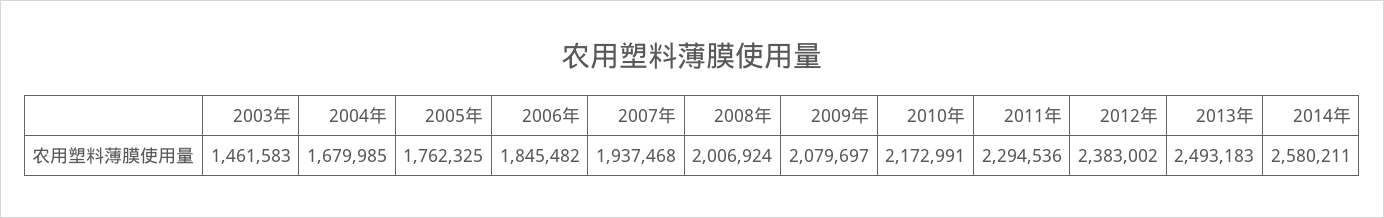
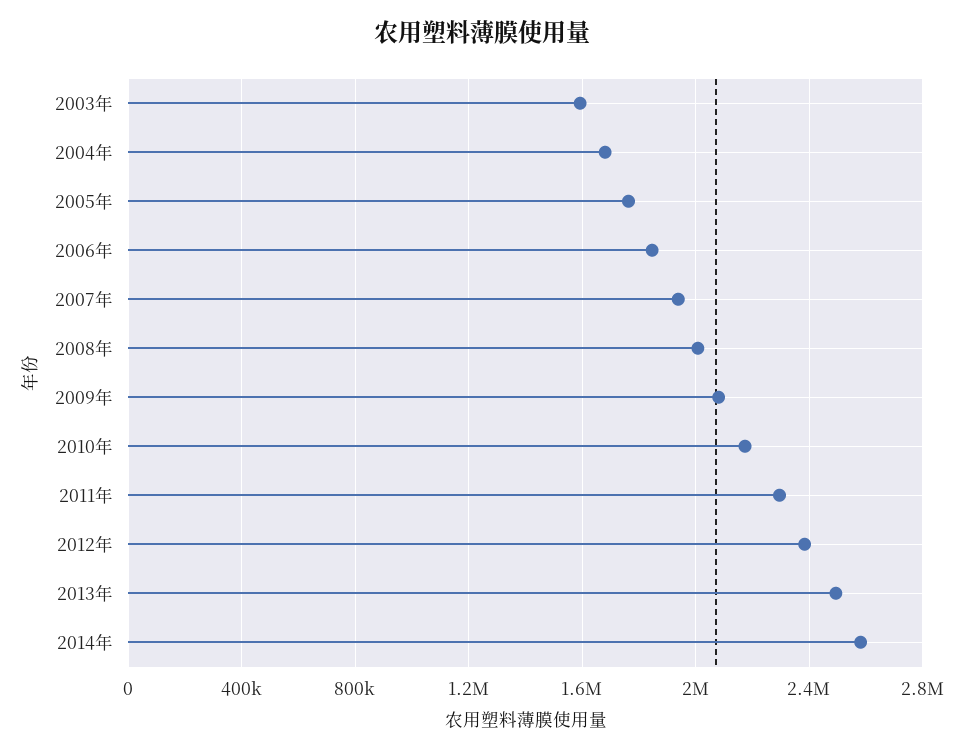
2003年: 1461583 -> 1600000

